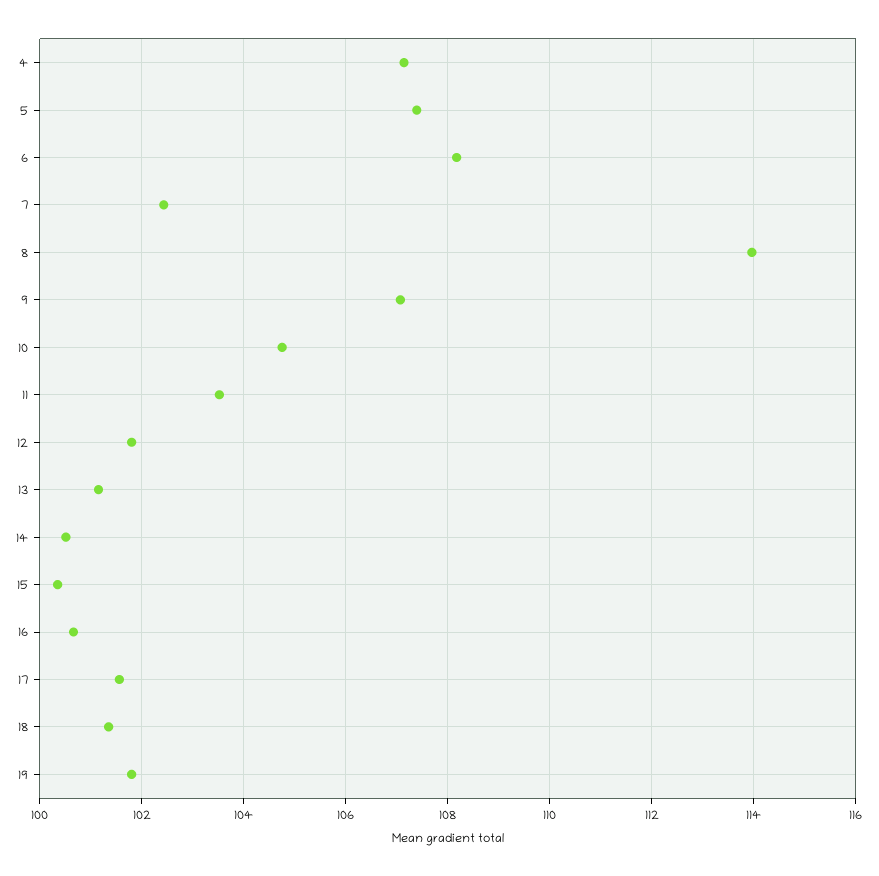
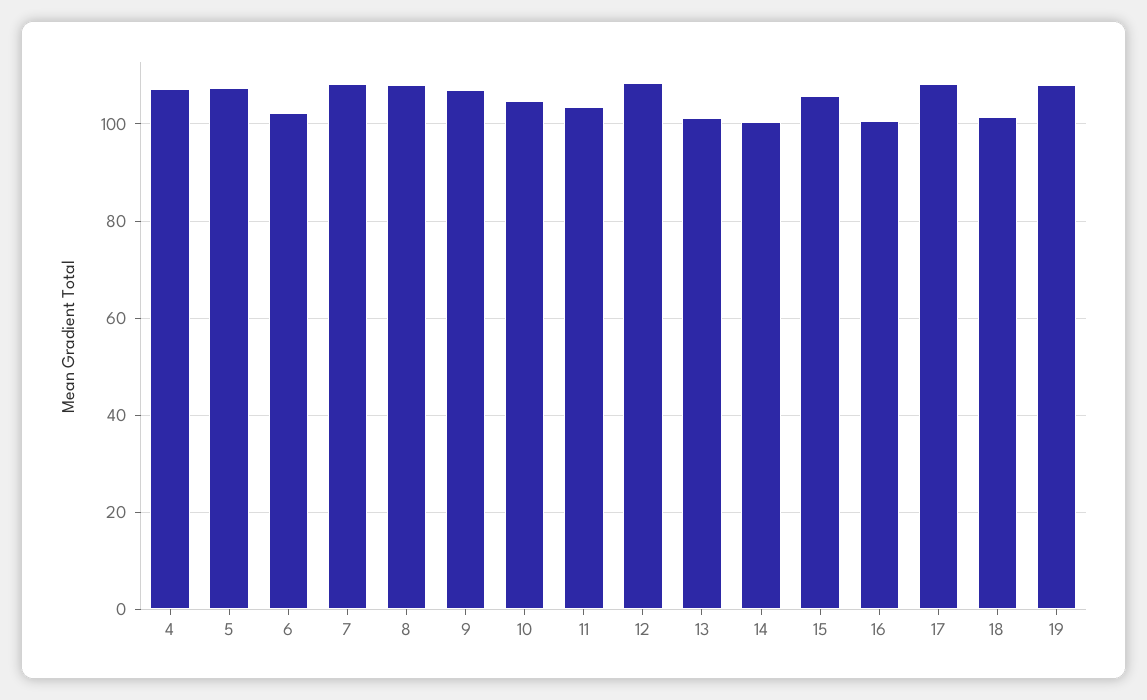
6: 108.2 -> 102
7: 102.4 -> 108
8: 114 -> 108
12: 101.8 -> 108
15: 100.4 -> 106
17: 101.6 -> 108
19: 101.8 -> 108

